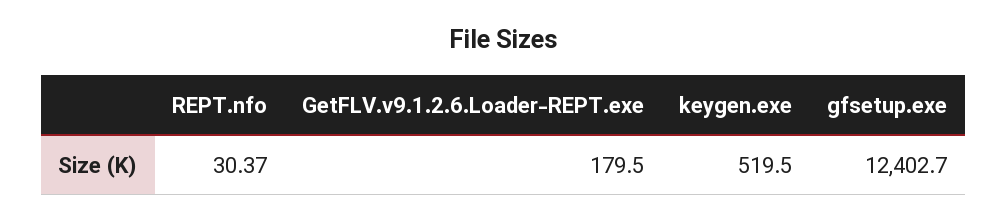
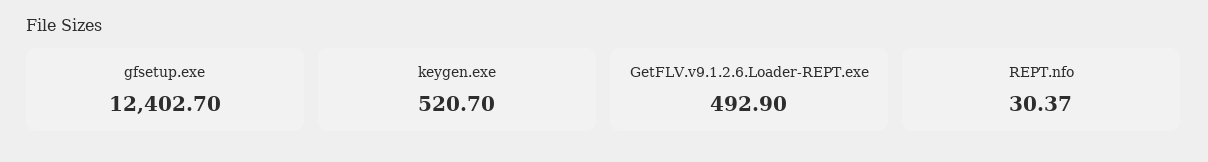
GetFLV.v9.1.2.6.Loader-REPT.exe: 179.5 -> 492.9
keygen.exe: 519.5 -> 520.7

